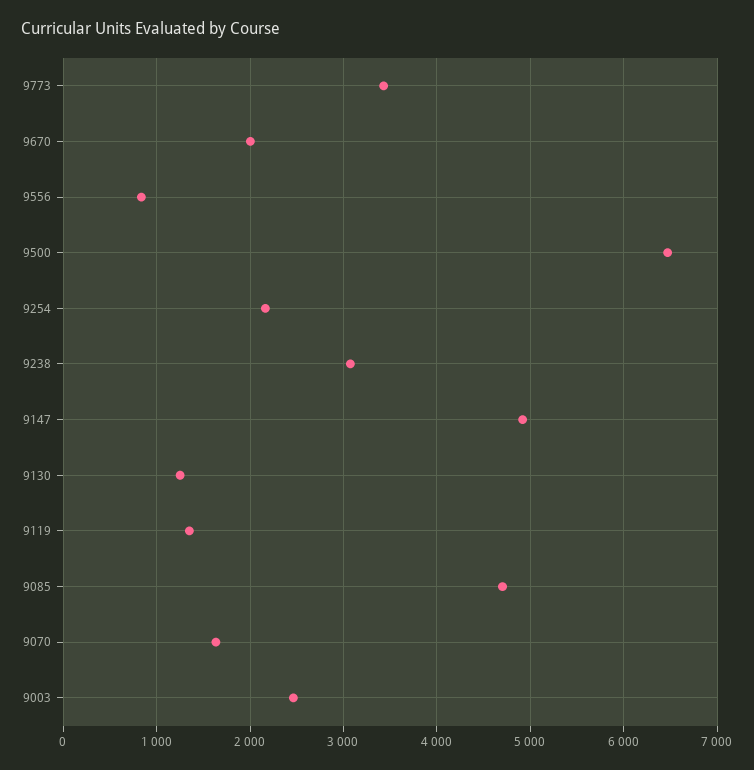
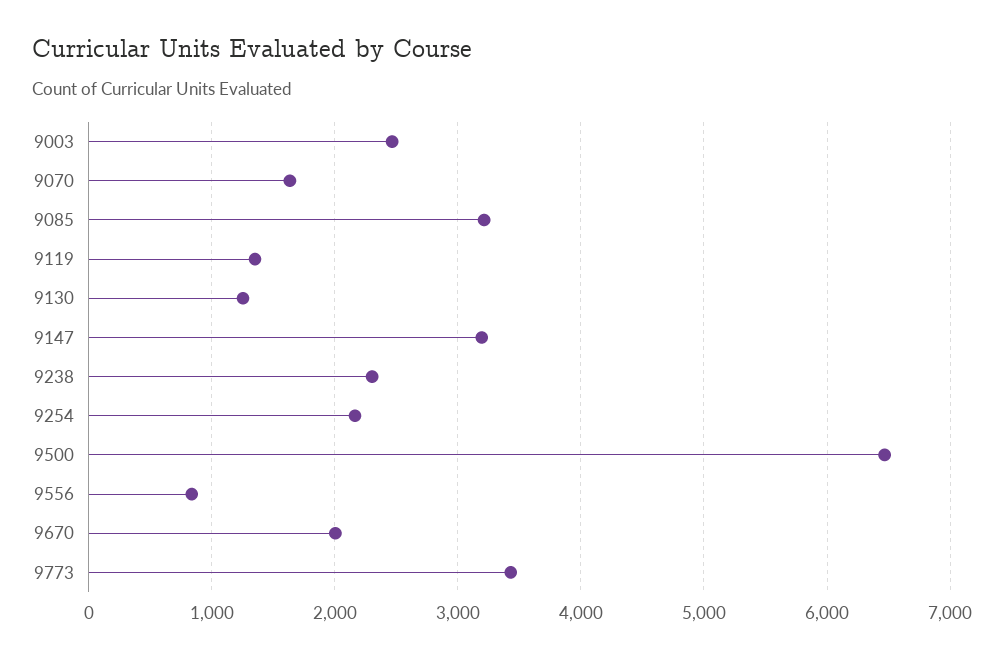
9238: 3100 -> 2300
9147: 4900 -> 3200
9085: 4700 -> 3200

